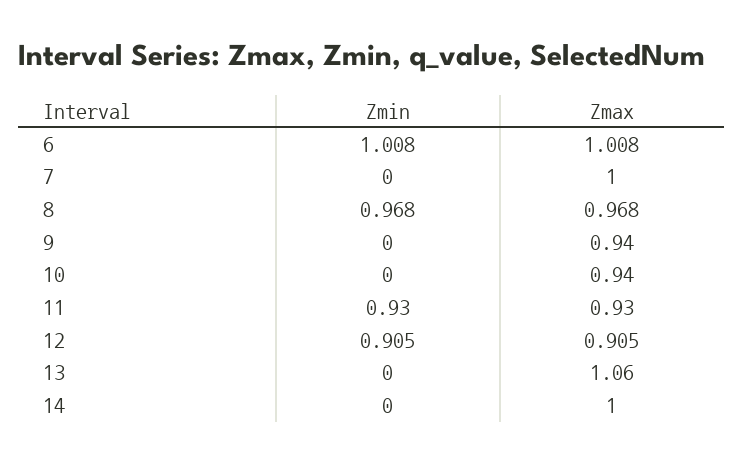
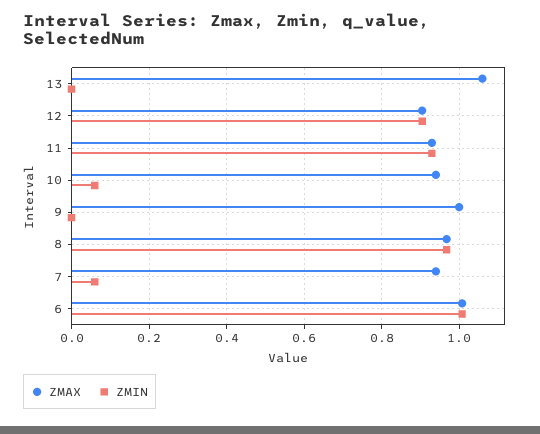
Zmin, 7: 0 -> 0.06
Zmax, 7: 1 -> 0.94
Zmax, 9: 0.94 -> 1
Zmin, 10: 0 -> 0.06
Zmin, 14: 0 -> none
Zmax, 14: 1 -> none

